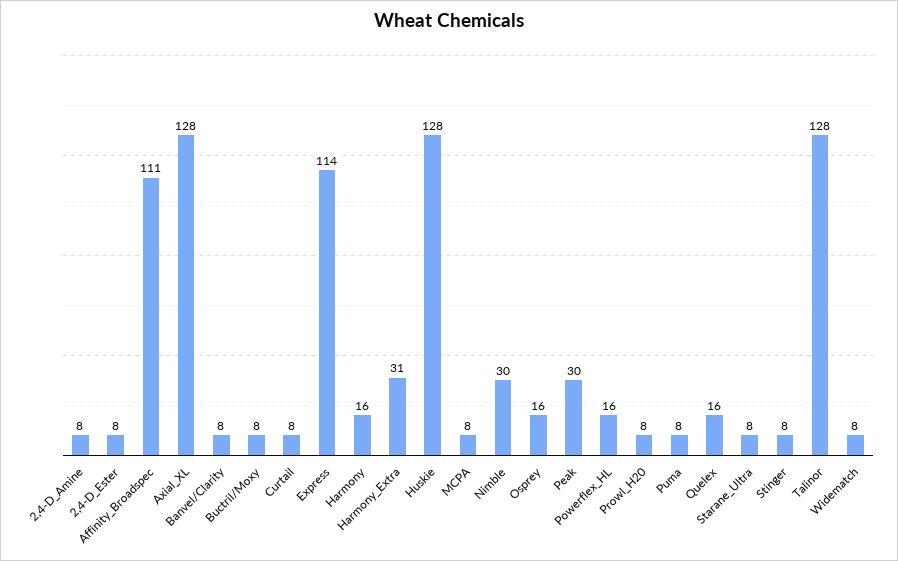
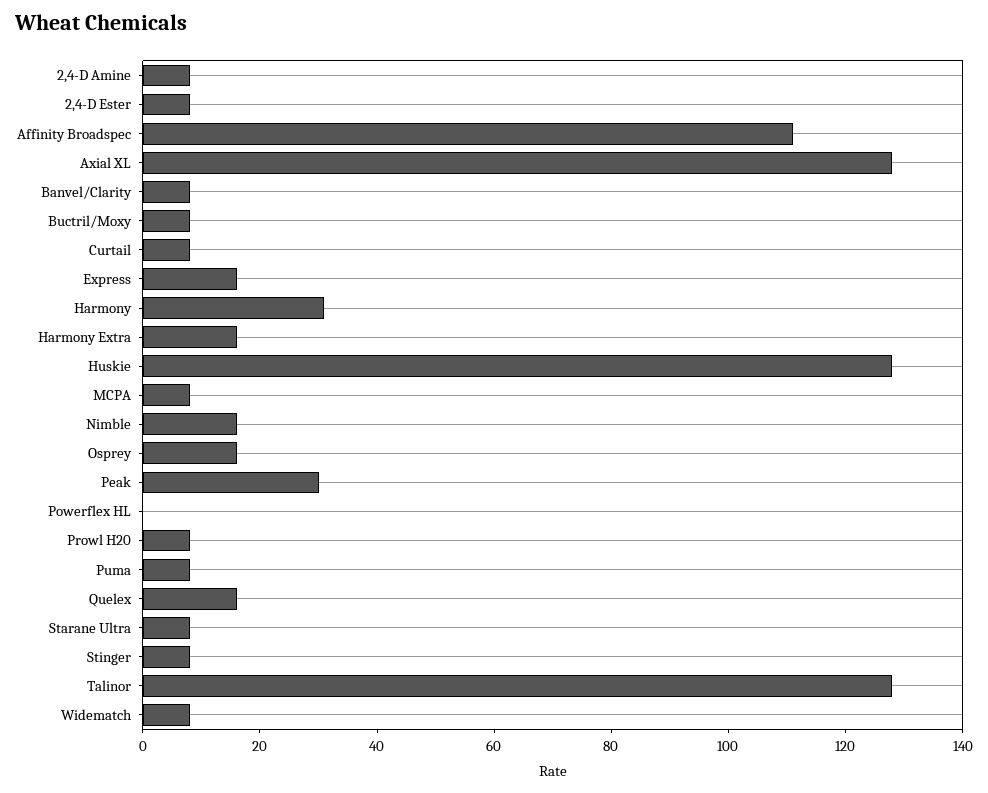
Express: 114 -> 15
Harmony: 16 -> 30
Harmony_Extra: 31 -> 15
Nimble: 30 -> 15
Powerflex_HL: 16 -> 0

